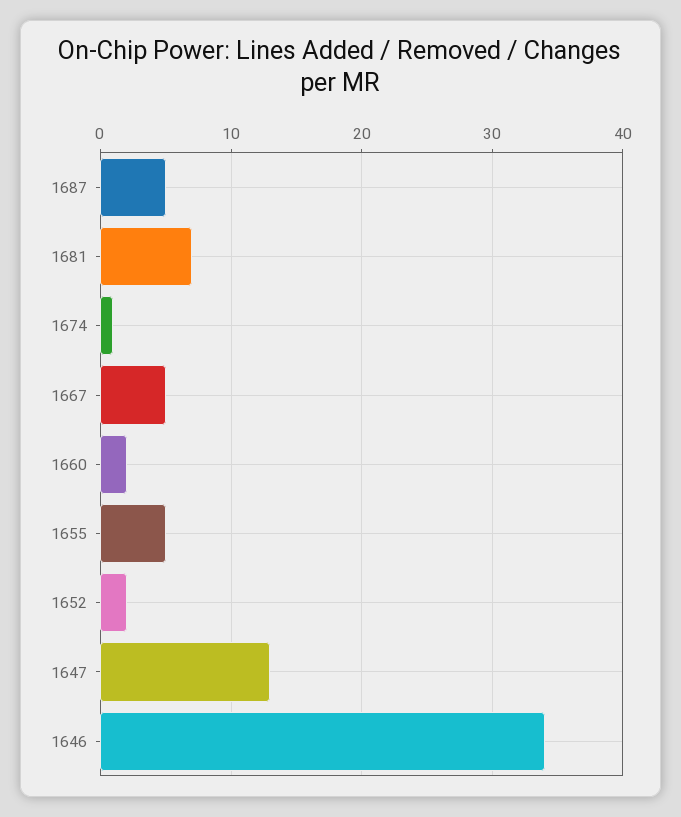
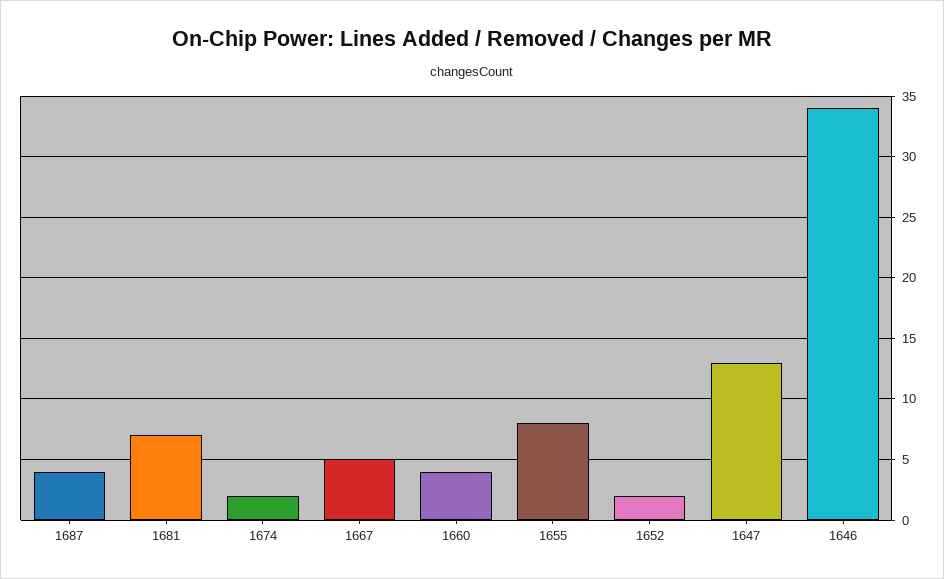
1687: 5 -> 4
1674: 1 -> 2
1660: 2 -> 4
1655: 5 -> 8

